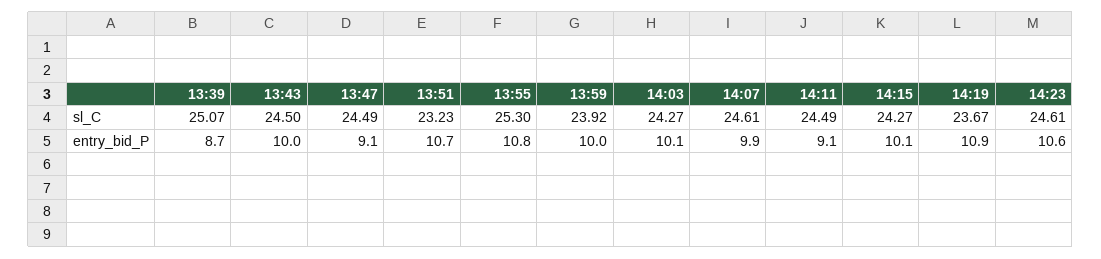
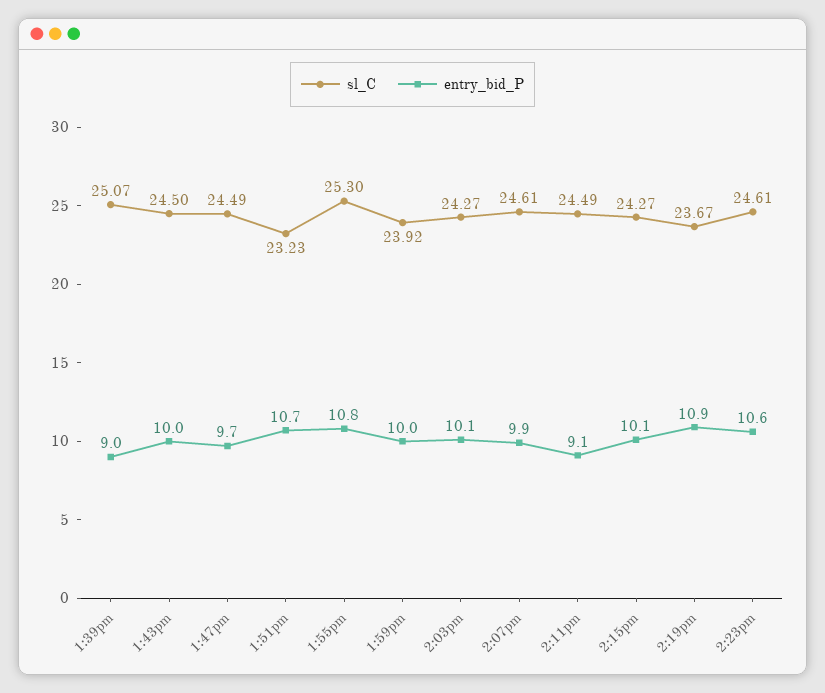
entry_bid_P, 13:39: 8.7 -> 9
entry_bid_P, 13:47: 9.1 -> 9.7

